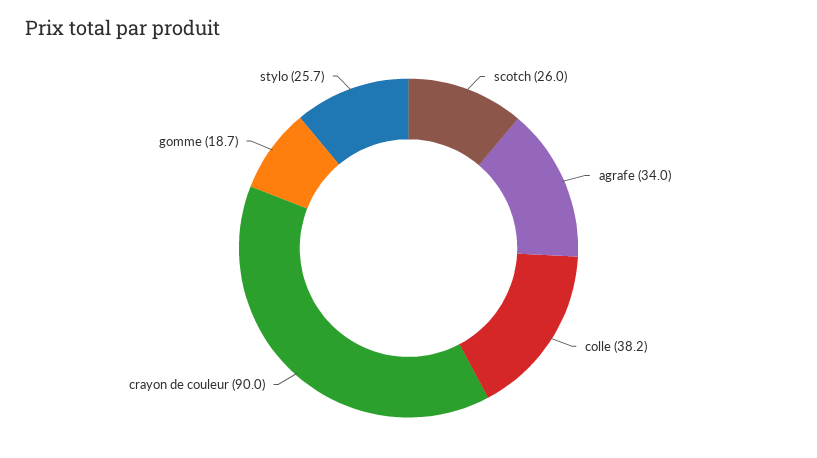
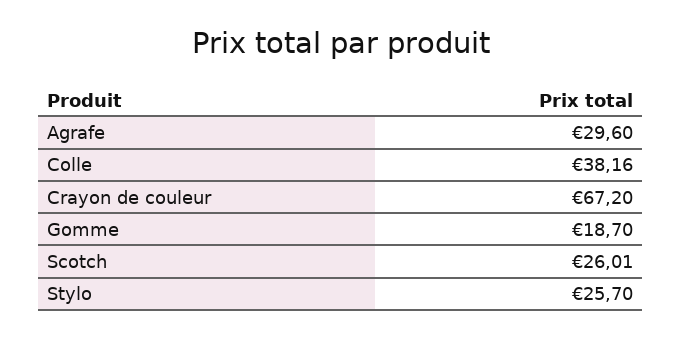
agrafe: 34 -> 29.6
crayon de couleur: 90 -> 67.2

